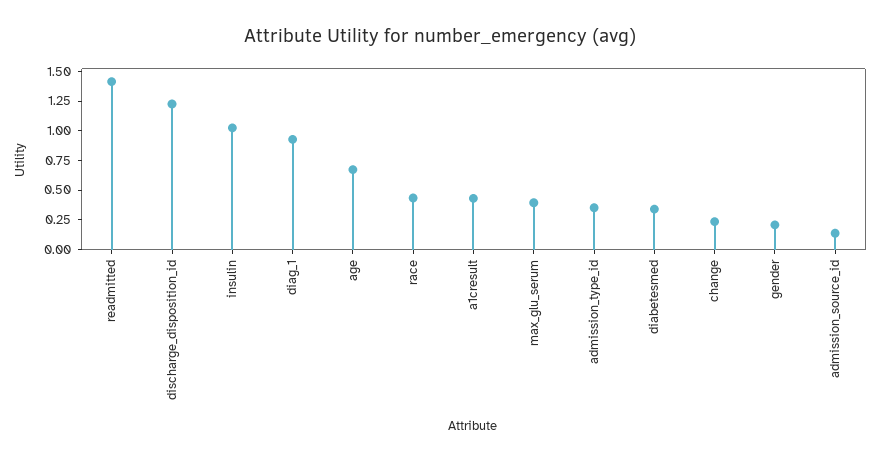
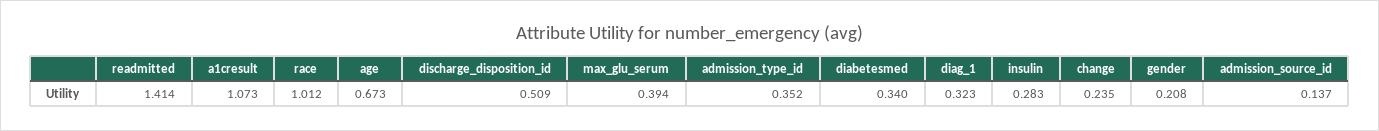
discharge_disposition_id: 1.25 -> 0.509
insulin: 1 -> 0.283
diag_1: 1 -> 0.323
race: 0.5 -> 1.012
a1cresult: 0.5 -> 1.073

